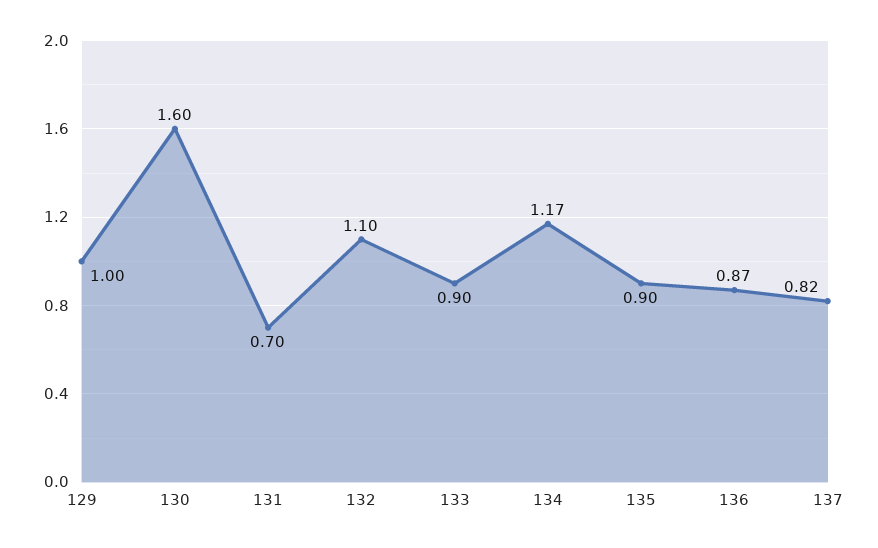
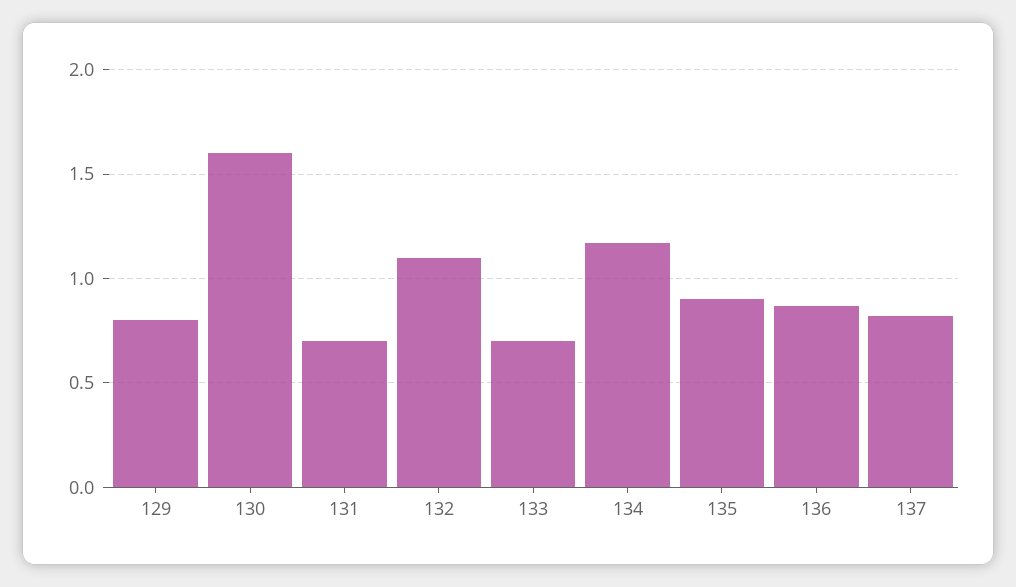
129: 1 -> 0.8
133: 0.9 -> 0.7

